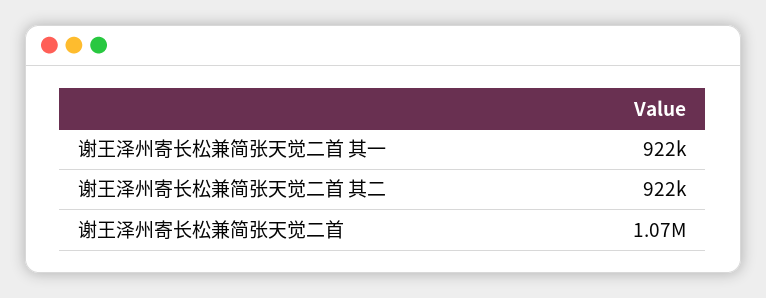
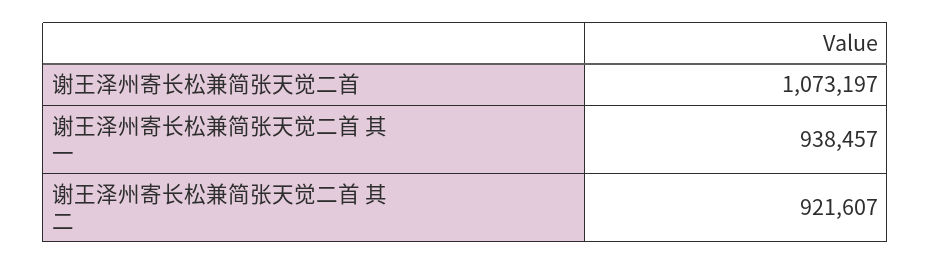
谢王泽州寄长松兼简张天觉二首 其一: 922000 -> 938457

